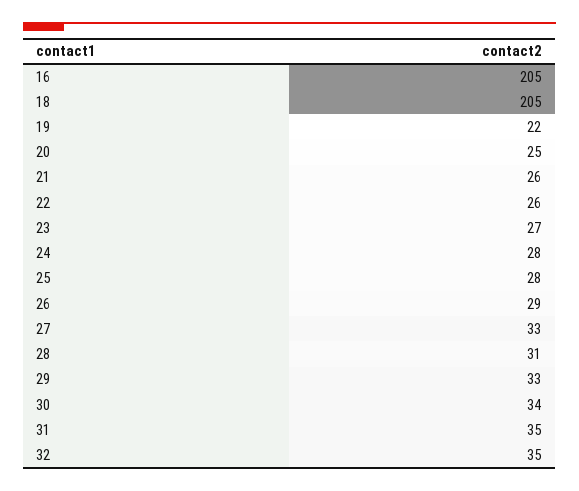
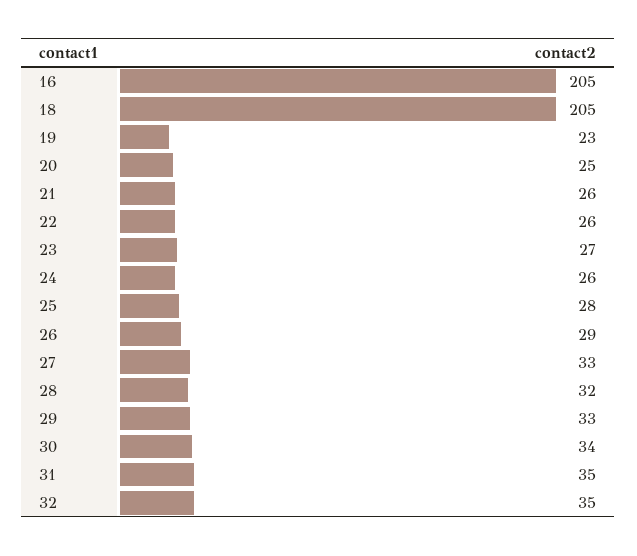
19: 22 -> 23
24: 28 -> 26
28: 31 -> 32

